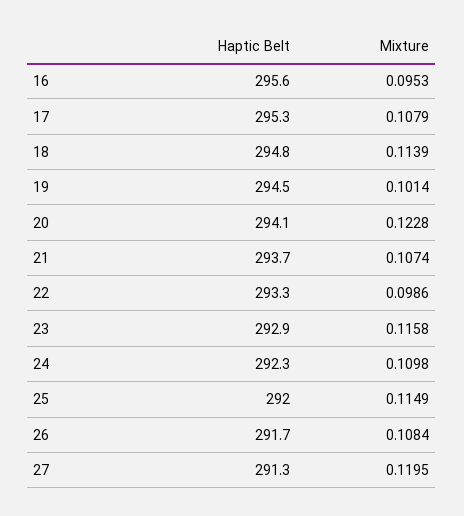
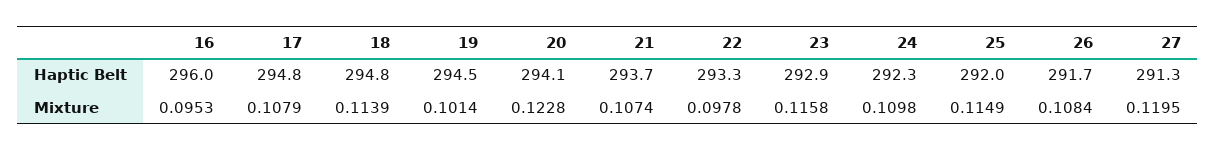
Haptic Belt, 16: 295.6 -> 296
Haptic Belt, 17: 295.3 -> 294.8
Mixture, 22: 0.0986 -> 0.0978

